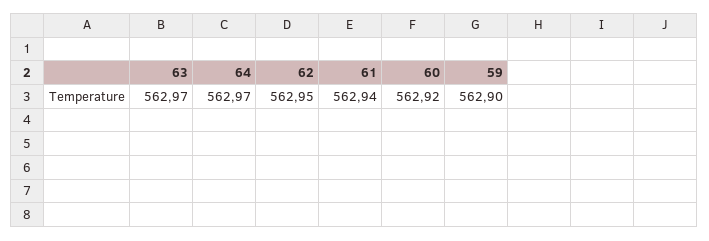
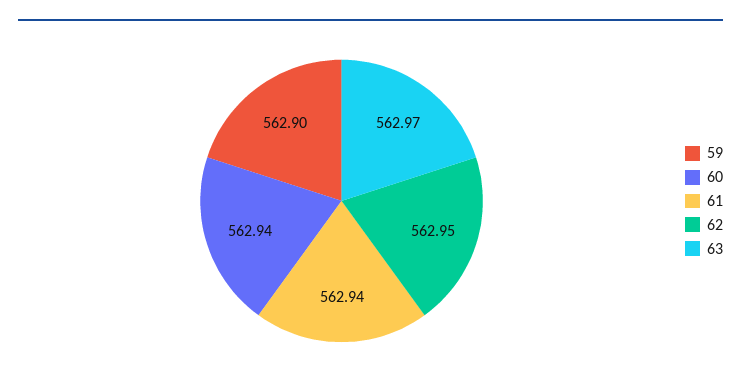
64: 562.97 -> none
60: 562.92 -> 562.94

